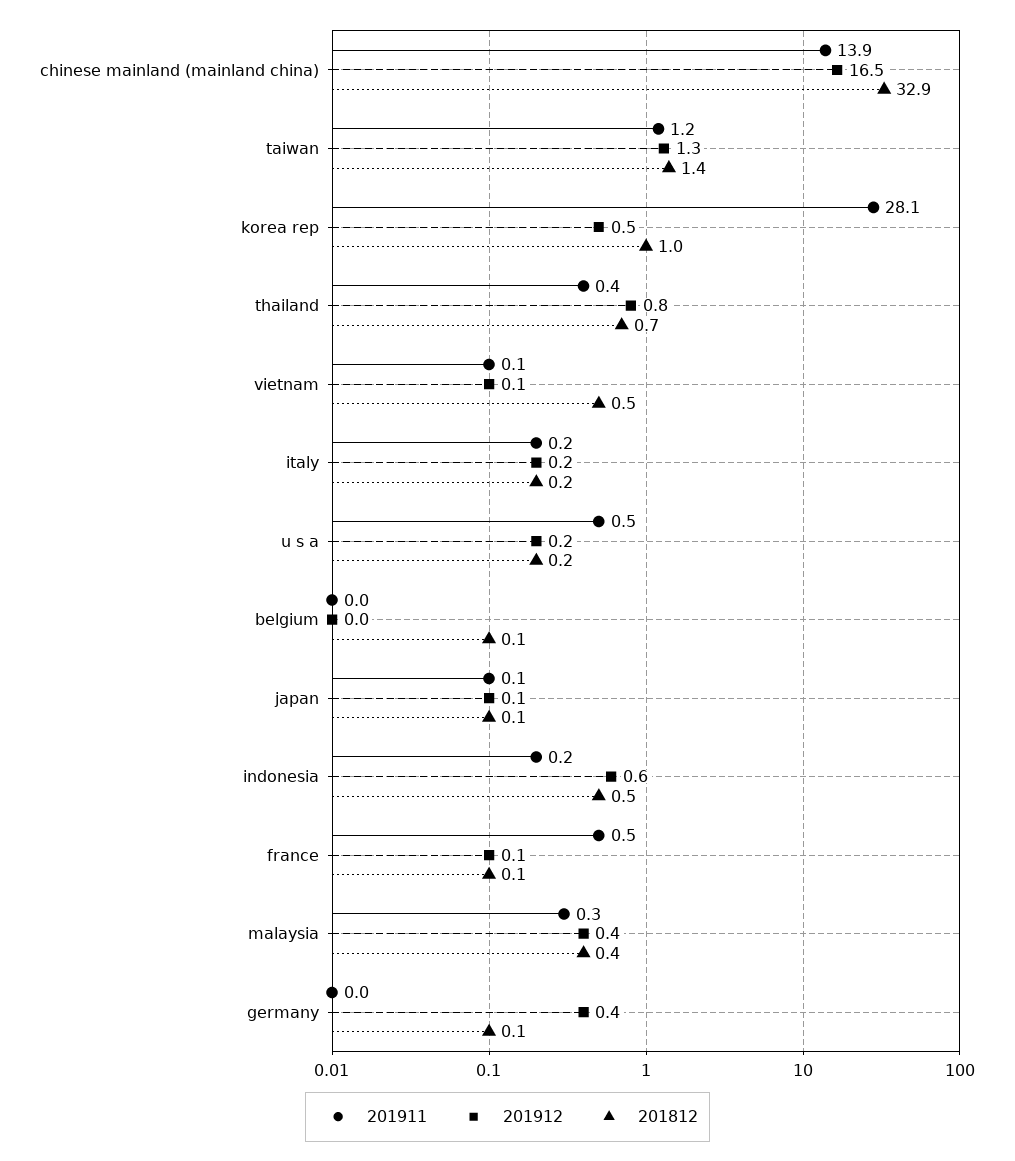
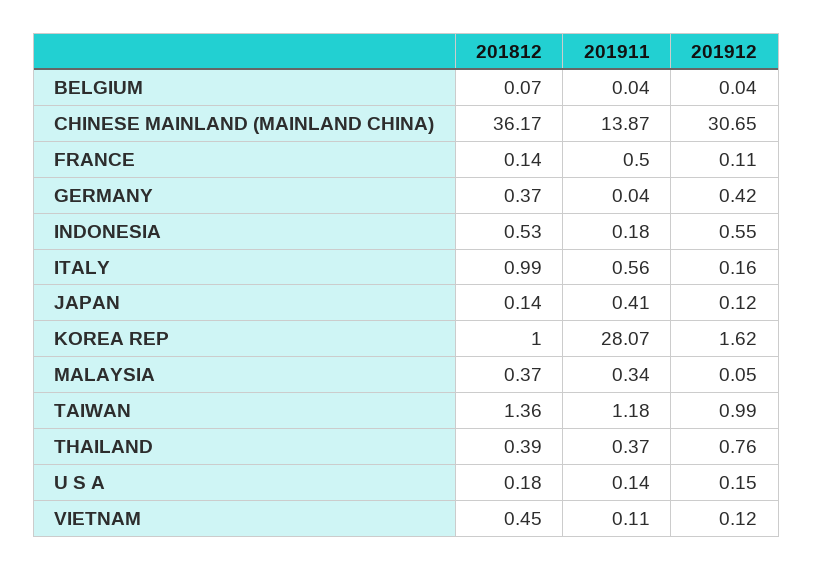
201912, chinese mainland (mainland china): 16.5 -> 30.65
201812, chinese mainland (mainland china): 32.9 -> 36.17
201912, taiwan: 1.3 -> 0.99
201912, korea rep: 0.5 -> 1.62
201812, thailand: 0.7 -> 0.39
201911, italy: 0.2 -> 0.56
201812, italy: 0.2 -> 0.99
201911, u s a: 0.5 -> 0.14
201911, japan: 0.1 -> 0.41
201912, malaysia: 0.4 -> 0.05
201812, germany: 0.1 -> 0.37

